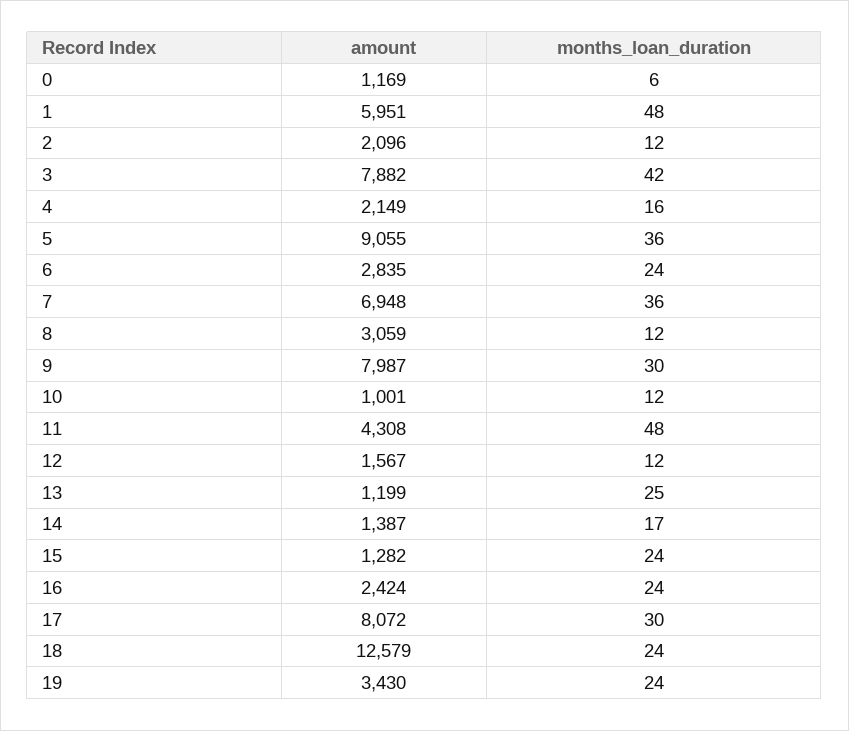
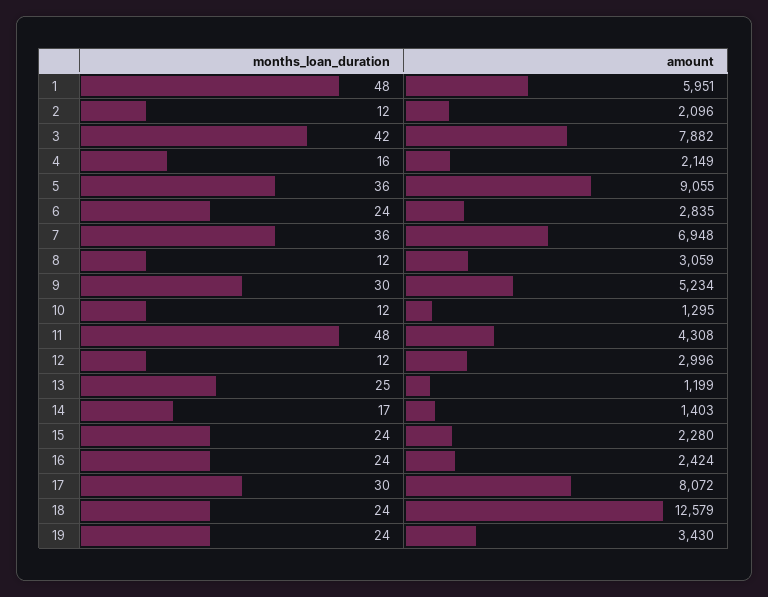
amount, 0: 1169 -> none
months_loan_duration, 0: 6 -> none
amount, 9: 7987 -> 5234
amount, 10: 1001 -> 1295
amount, 12: 1567 -> 2996
amount, 14: 1387 -> 1403
amount, 15: 1282 -> 2280

